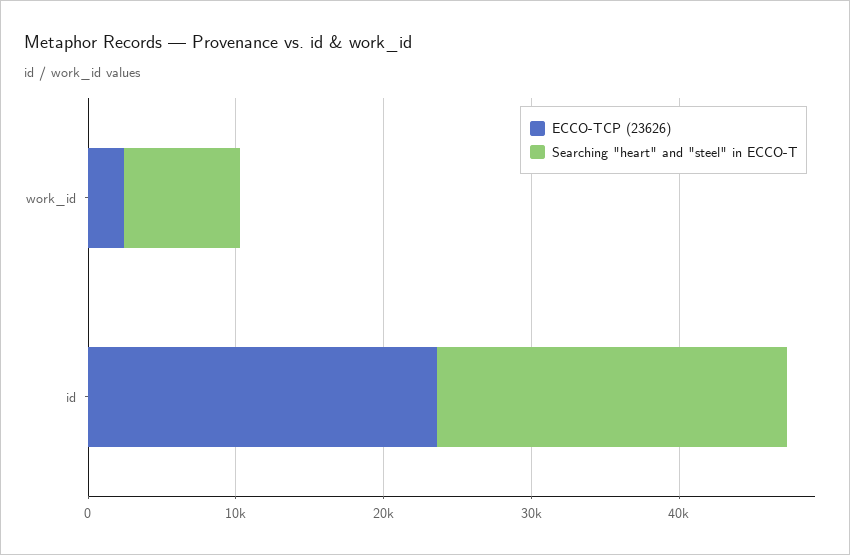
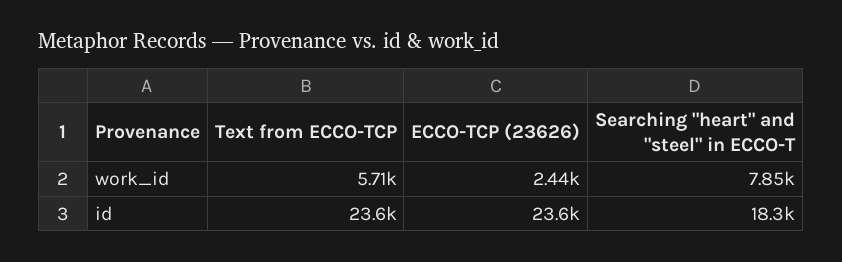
Searching "heart" and "steel" in ECCO-T, id: 24000 -> 18300
Text from ECCO-TCP, work_id: none -> 5710
Text from ECCO-TCP, id: none -> 23600

